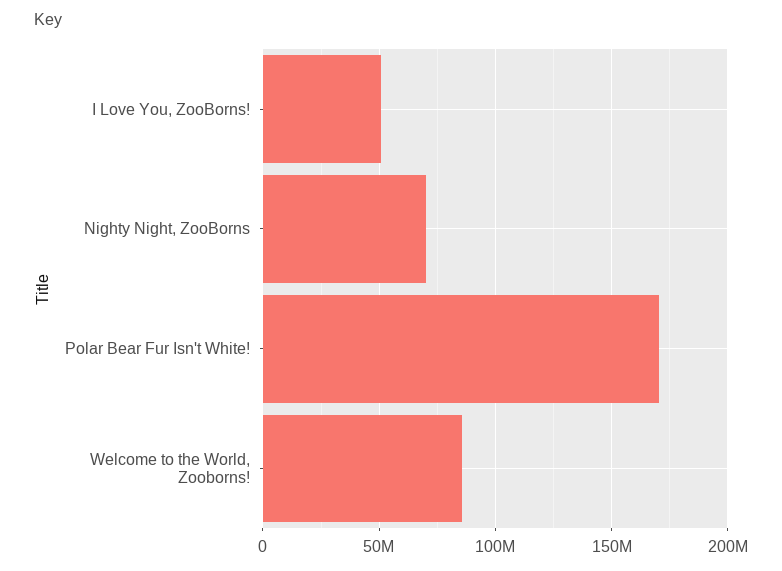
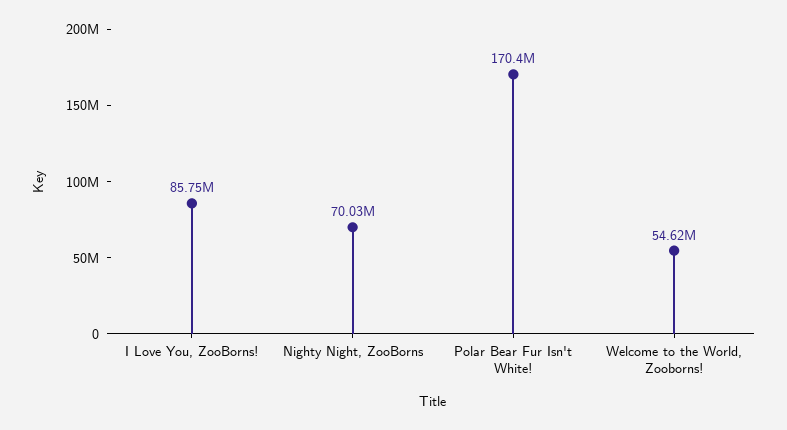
I Love You, ZooBorns!: 50000000 -> 85750000
Welcome to the World, Zooborns!: 85000000 -> 54620000

